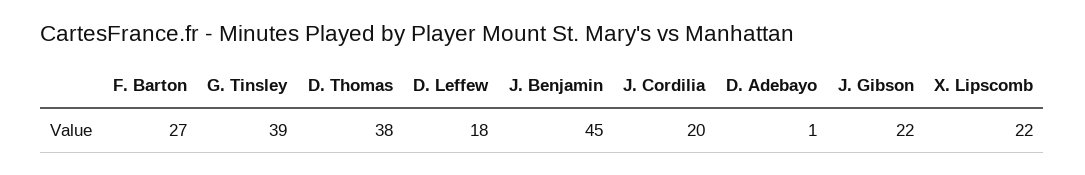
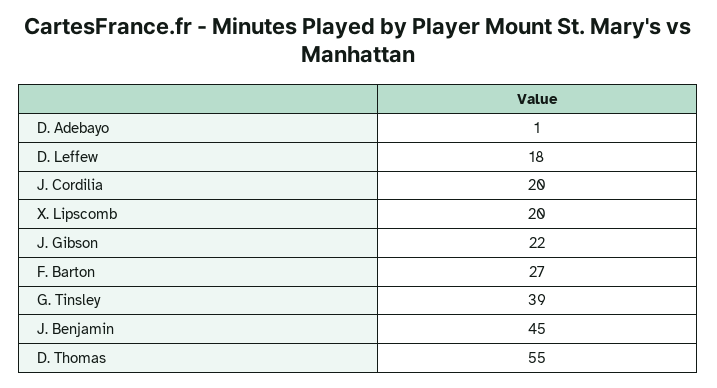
D. Thomas: 38 -> 55
X. Lipscomb: 22 -> 20

